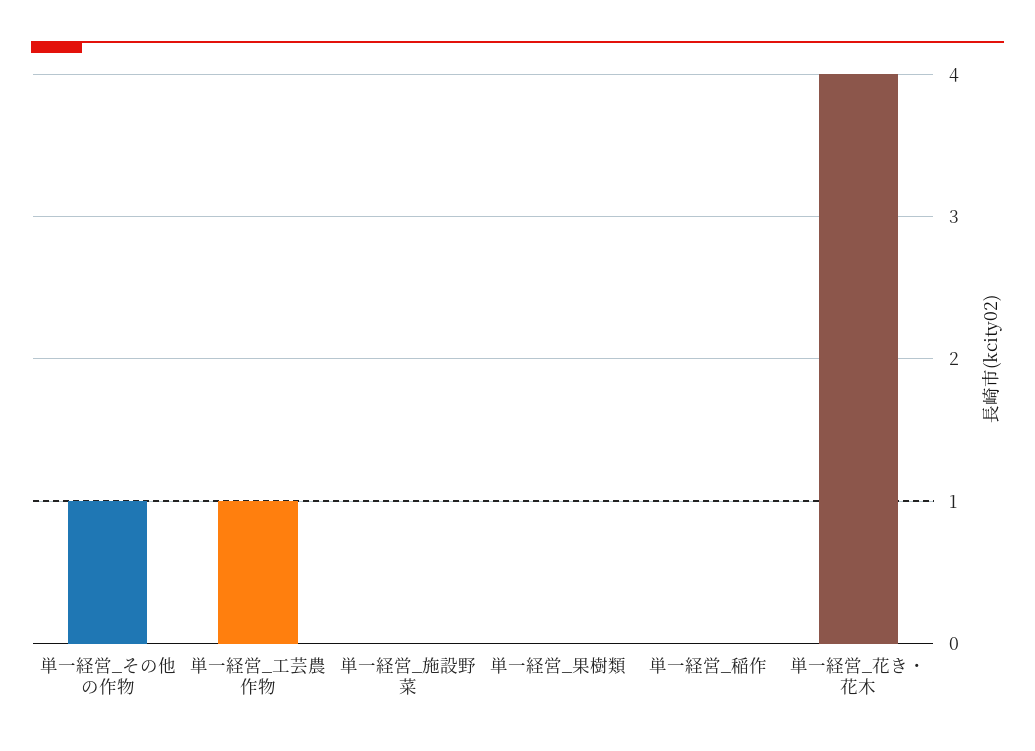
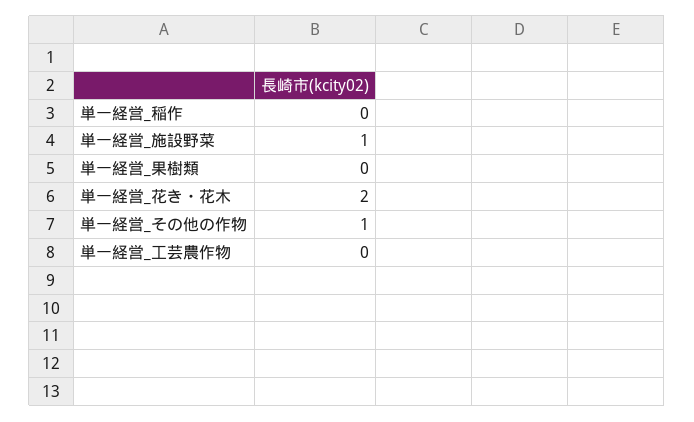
単一経営_工芸農作物: 1 -> 0
単一経営_施設野菜: 0 -> 1
単一経営_花き・花木: 4 -> 2

